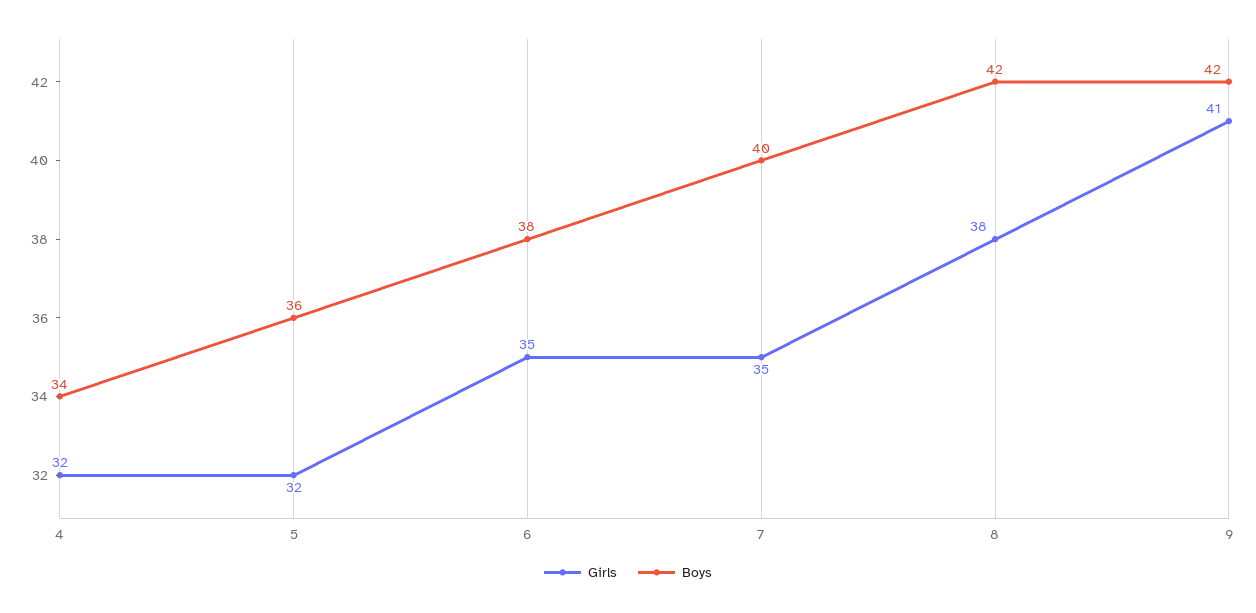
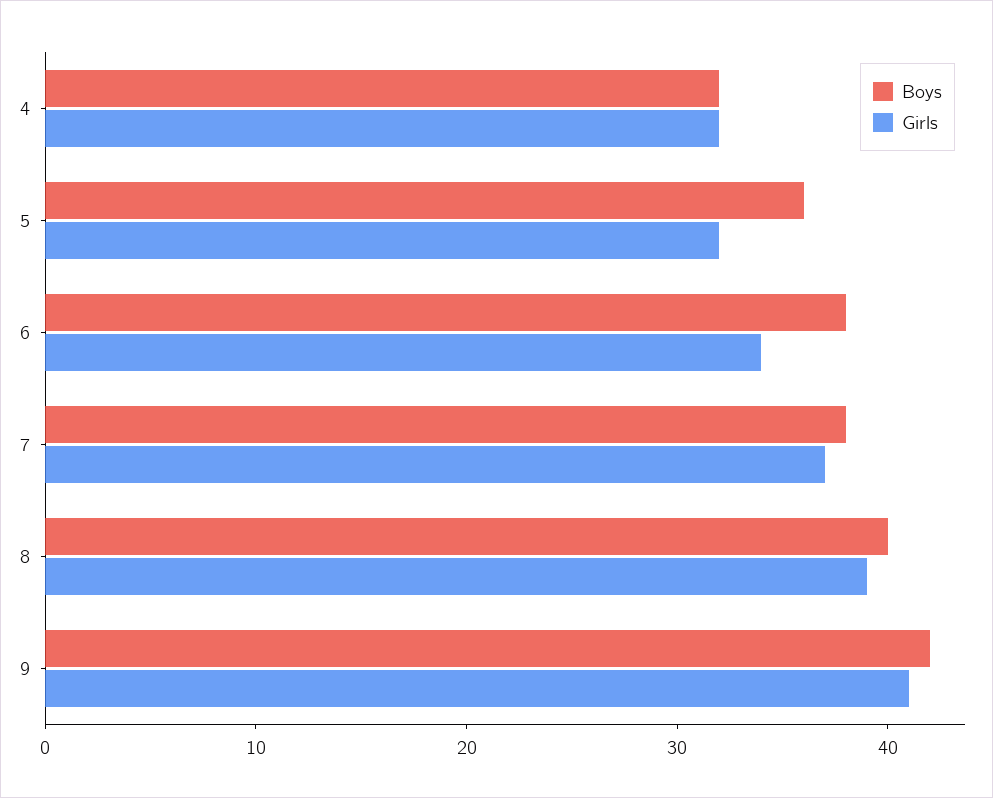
Boys, 4: 34 -> 32
Girls, 6: 35 -> 34
Girls, 7: 35 -> 37
Boys, 7: 40 -> 38
Girls, 8: 38 -> 39
Boys, 8: 42 -> 40

